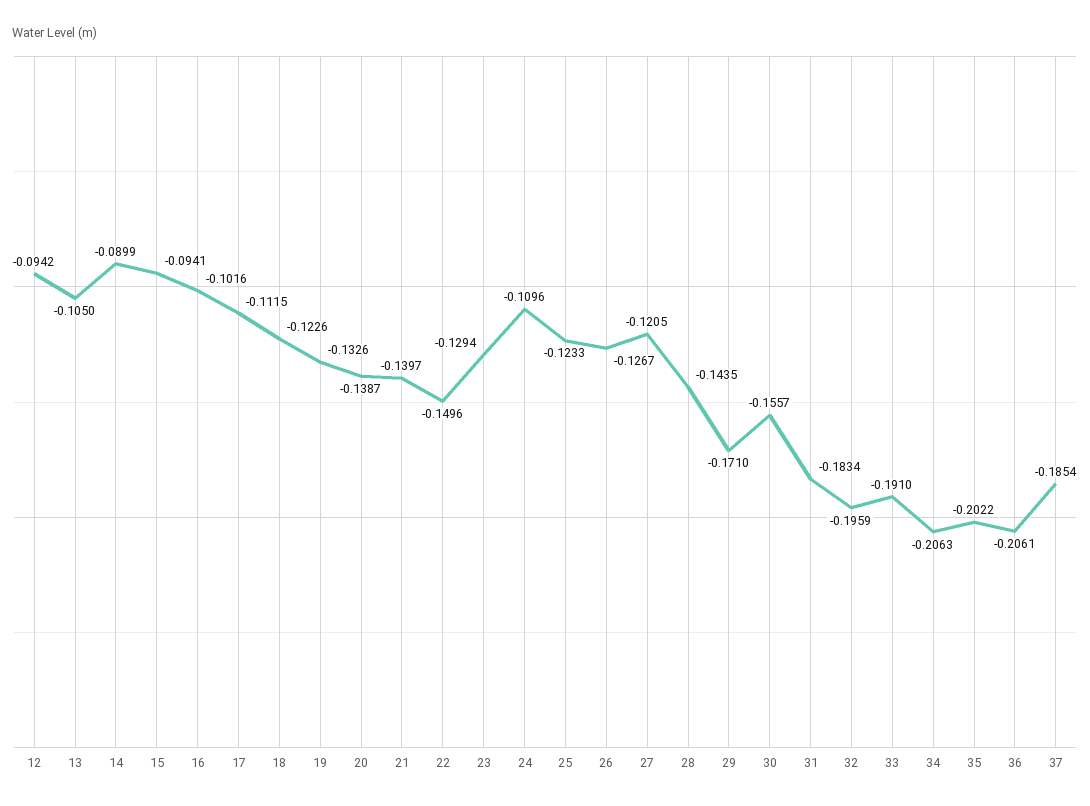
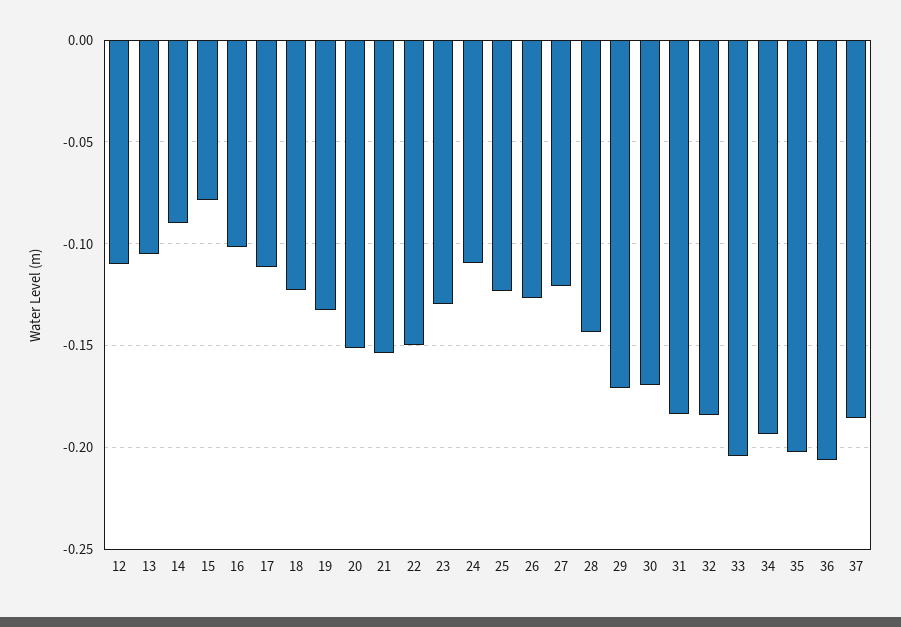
12: -0.0942 -> -0.11
15: -0.0941 -> -0.08
20: -0.1387 -> -0.15
21: -0.1397 -> -0.155
30: -0.1557 -> -0.17
32: -0.1959 -> -0.185
33: -0.191 -> -0.205
34: -0.2063 -> -0.195

